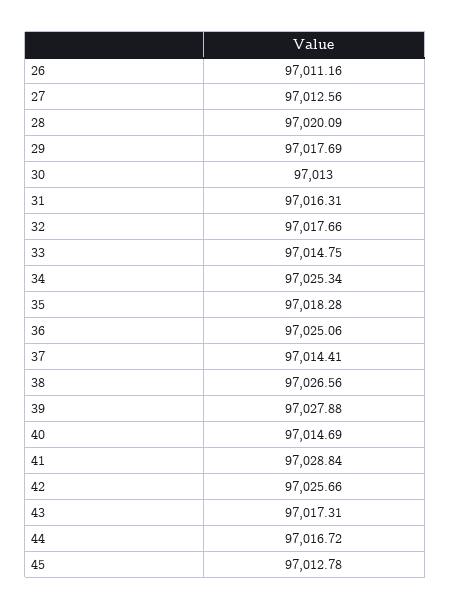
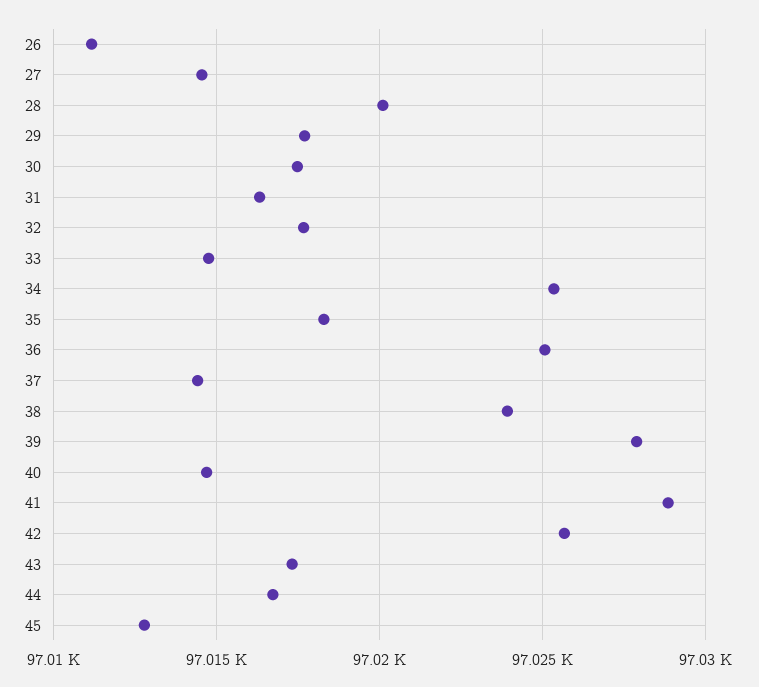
27: 97012.56 -> 97014.5
30: 97013 -> 97017.5
38: 97026.56 -> 97024

